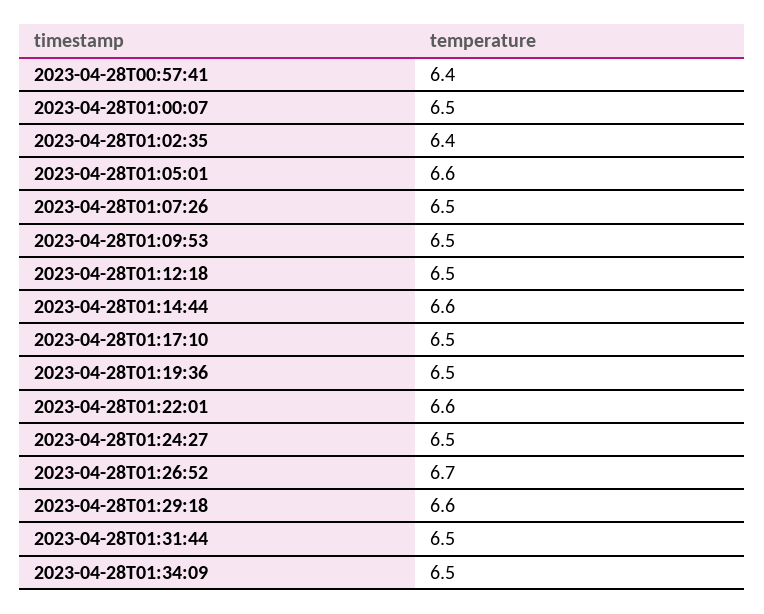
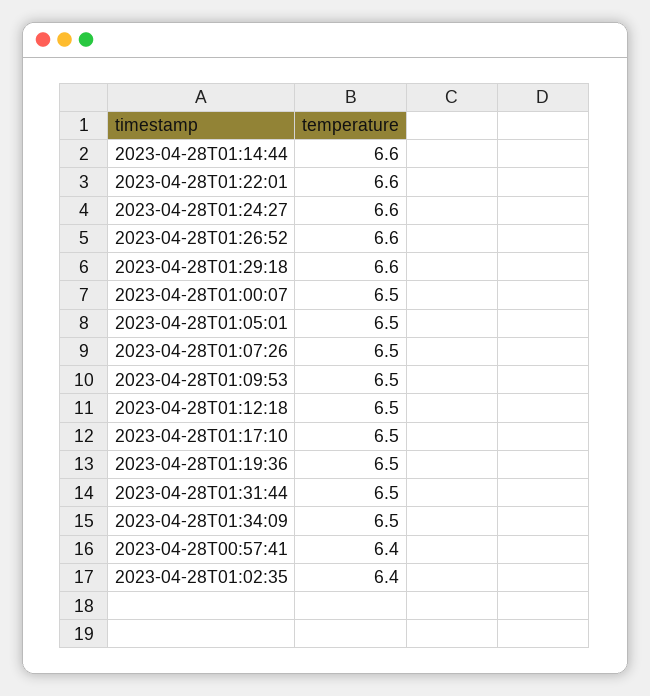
2023-04-28T01:05:01: 6.6 -> 6.5
2023-04-28T01:24:27: 6.5 -> 6.6
2023-04-28T01:26:52: 6.7 -> 6.6

